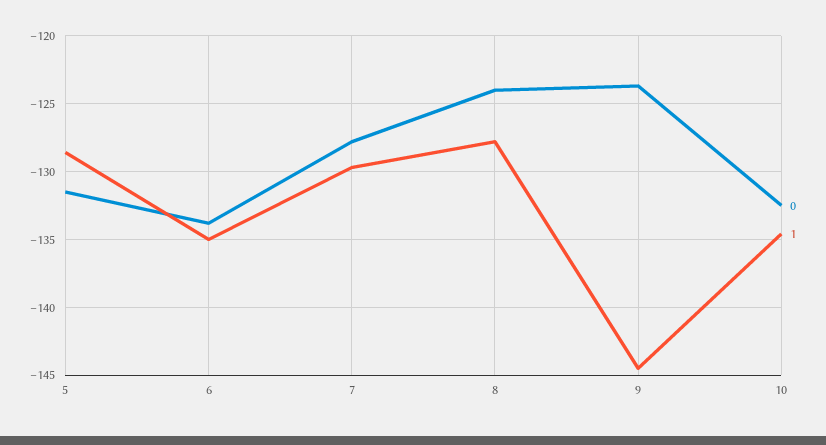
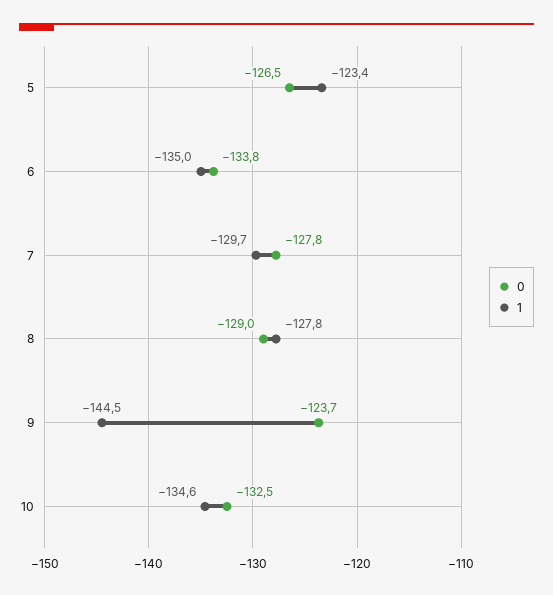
0, 5: -131.5 -> -126.5
1, 5: -128.5 -> -123.4
0, 8: -124 -> -129

